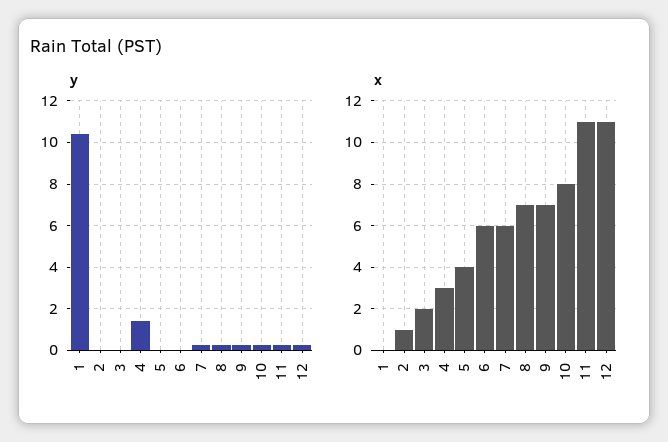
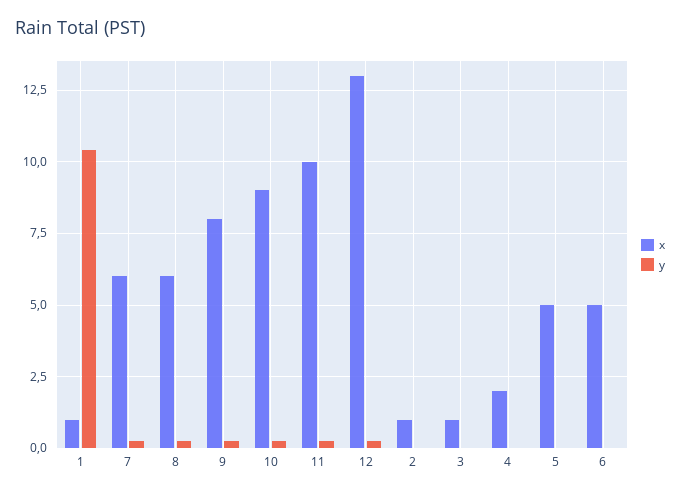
y, 4: 1.5 -> 0
x, 1: 0 -> 1
x, 3: 2 -> 1
x, 4: 3 -> 2
x, 5: 4 -> 5
x, 6: 6 -> 5
x, 8: 7 -> 6
x, 9: 7 -> 8
x, 10: 8 -> 9
x, 11: 11 -> 10
x, 12: 11 -> 13

